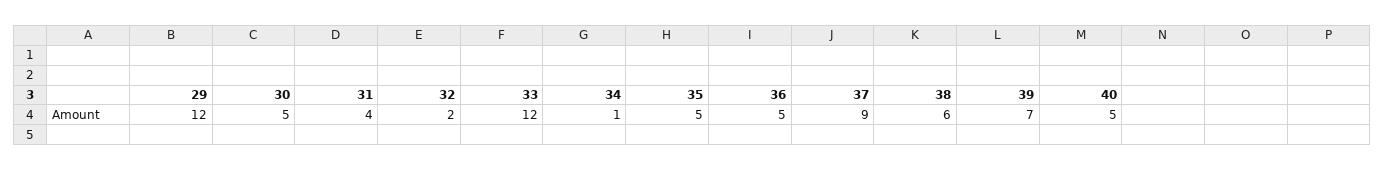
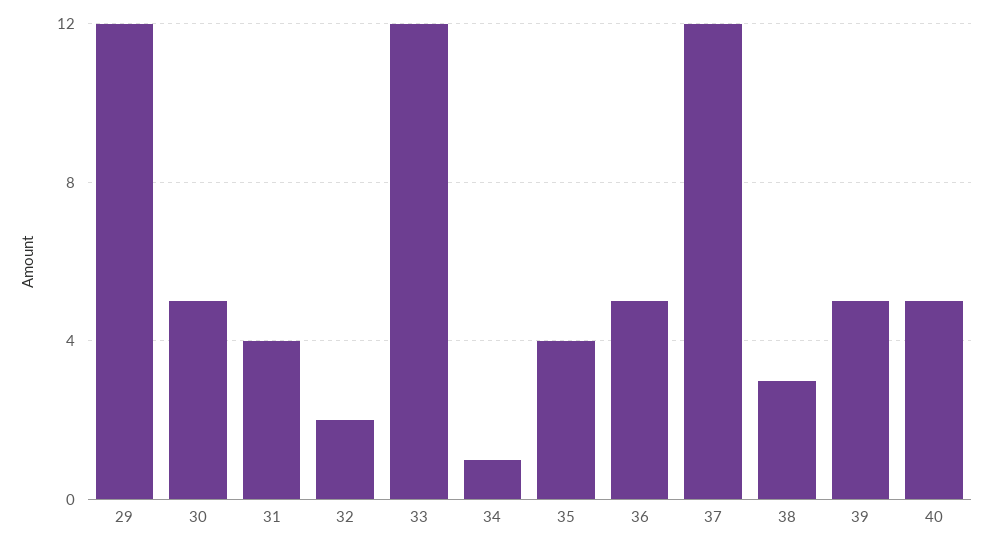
35: 5 -> 4
37: 9 -> 12
38: 6 -> 3
39: 7 -> 5

